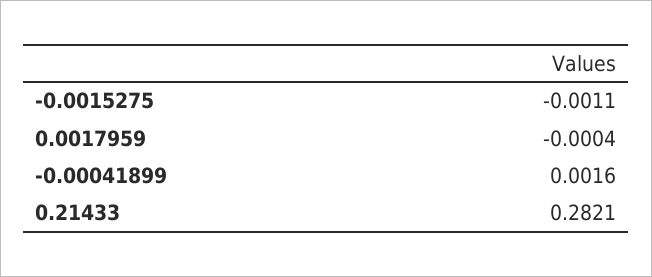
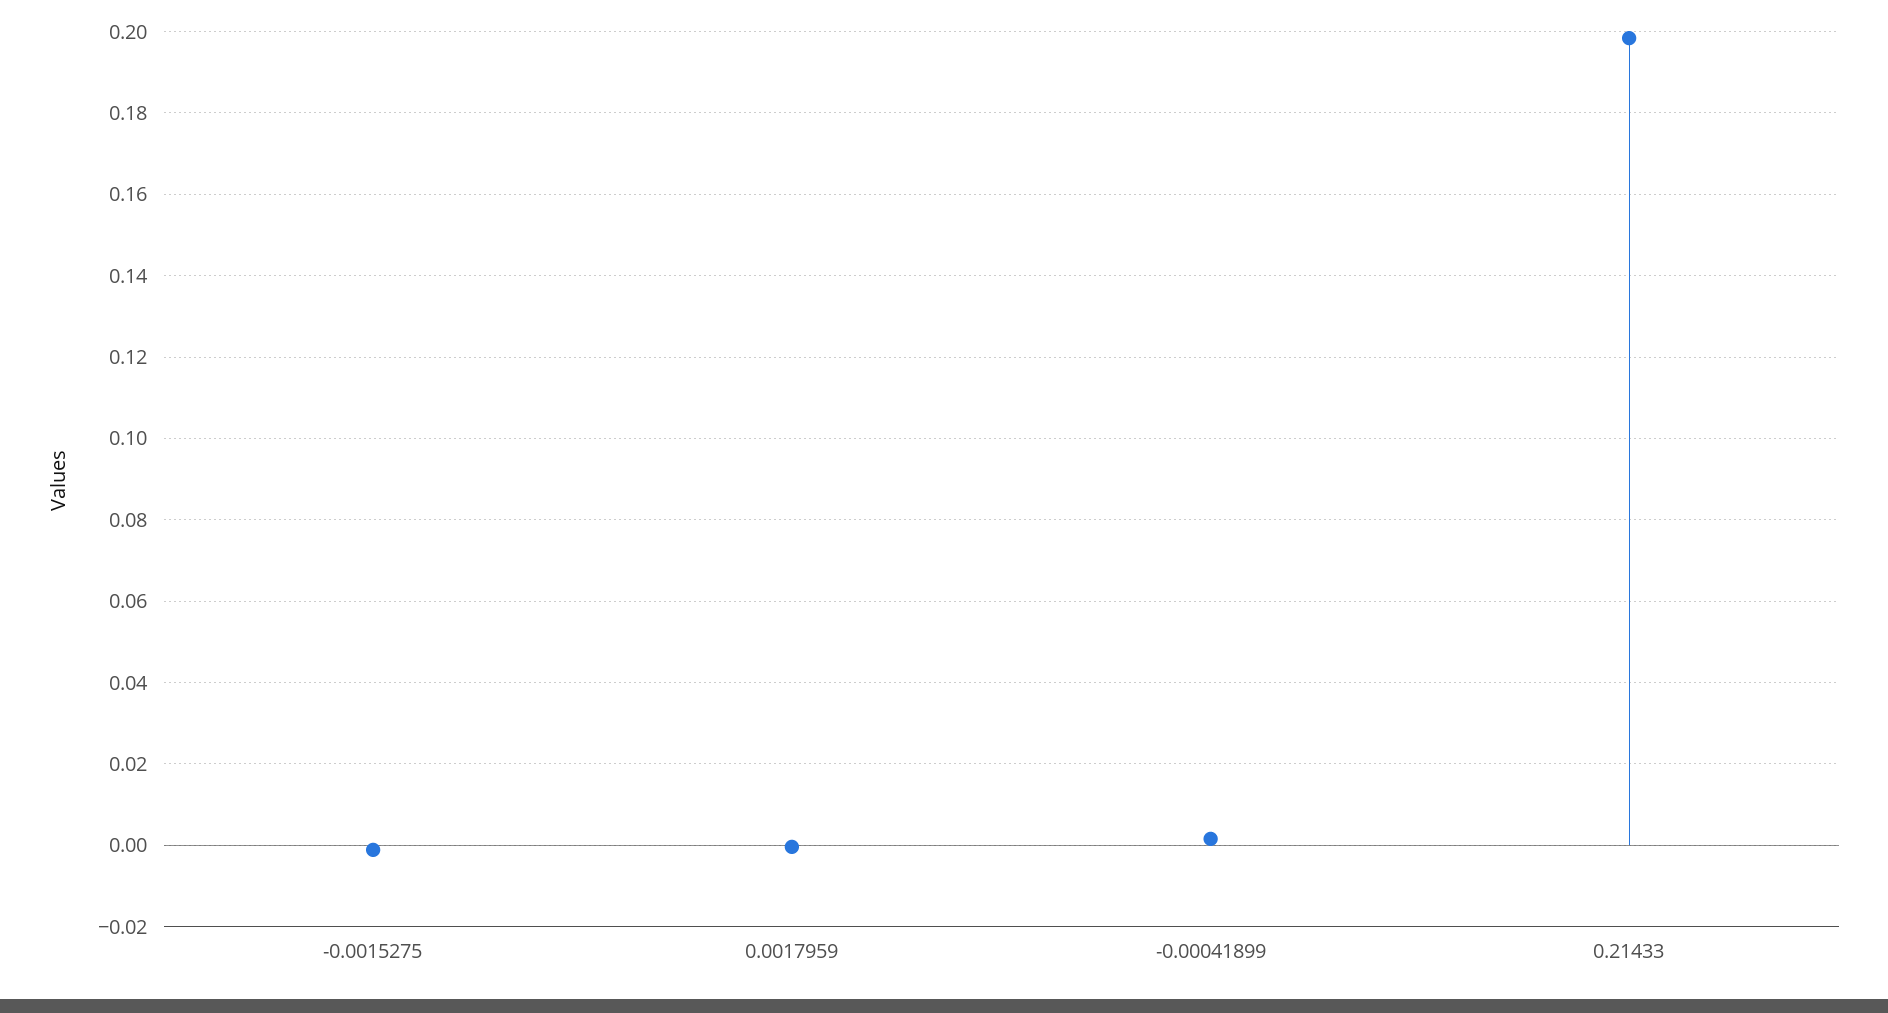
0.21433: 0.2821 -> 0.198

